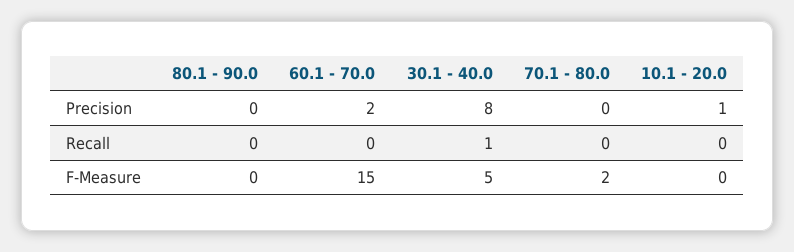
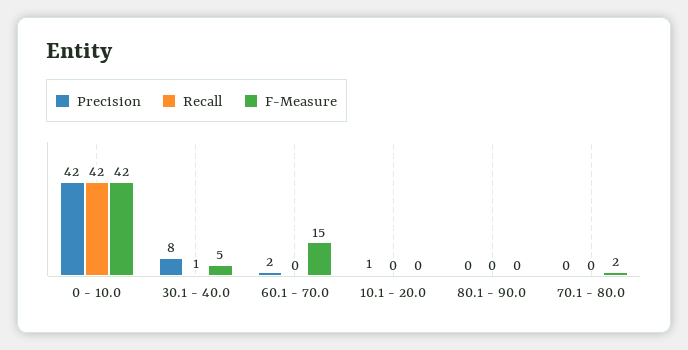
Precision, 0 - 10.0: none -> 42
Recall, 0 - 10.0: none -> 42
F-Measure, 0 - 10.0: none -> 42

